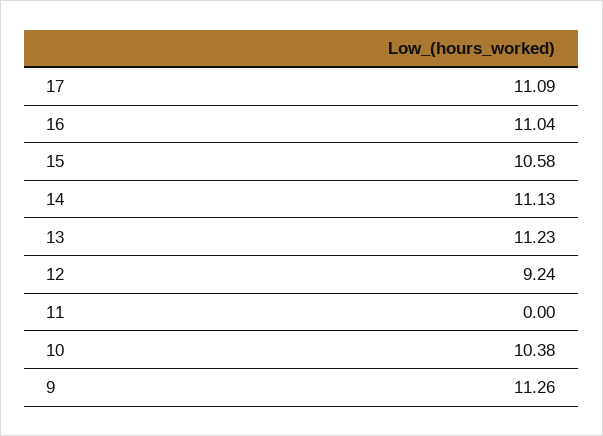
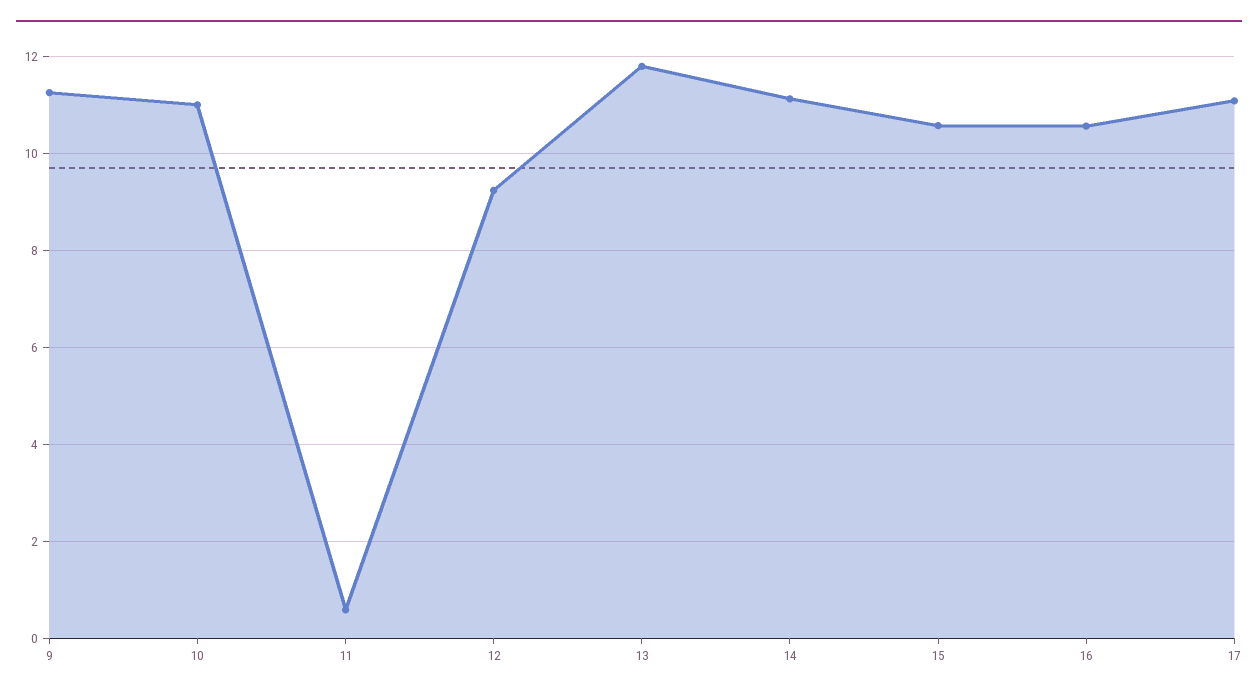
16: 11.04 -> 10.6
13: 11.23 -> 11.8
11: 0 -> 0.6
10: 10.38 -> 11

